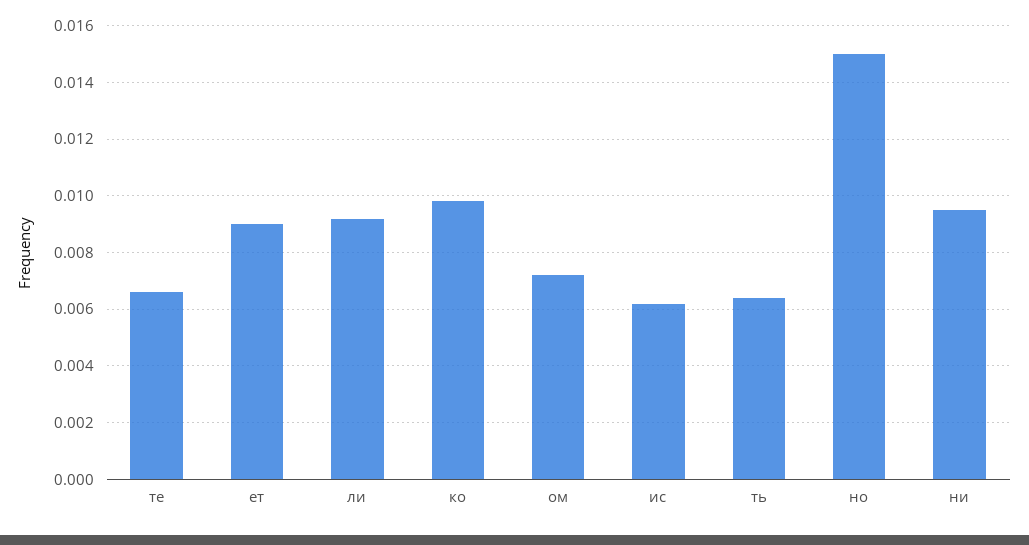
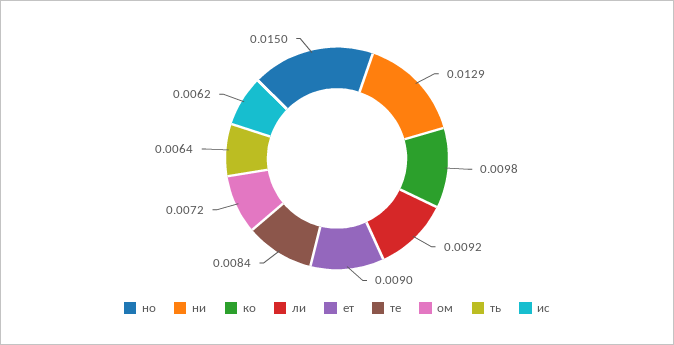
те: 0.0065 -> 0.0084
ни: 0.0095 -> 0.0129

